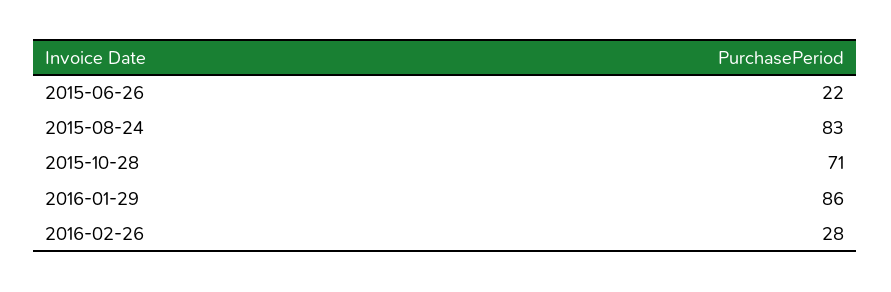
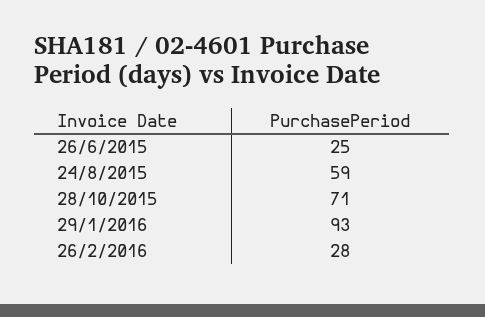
2015-06-26: 22 -> 25
2015-08-24: 83 -> 59
2016-01-29: 86 -> 93

